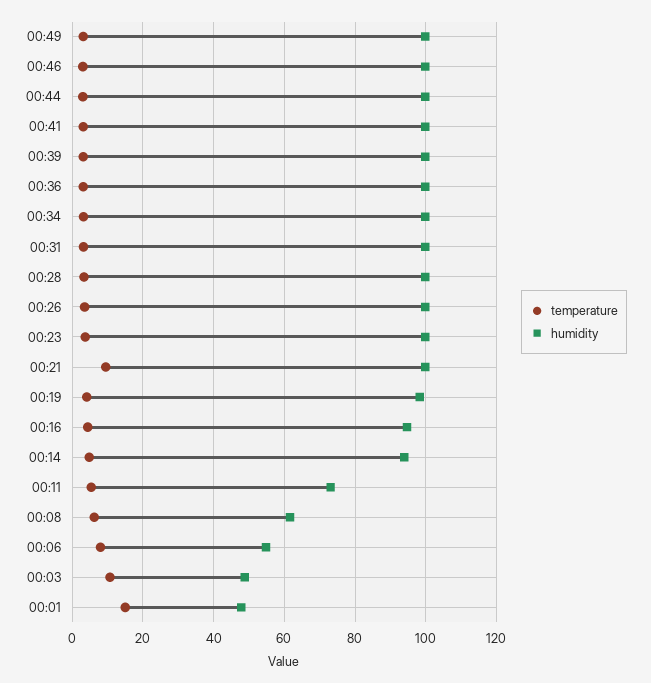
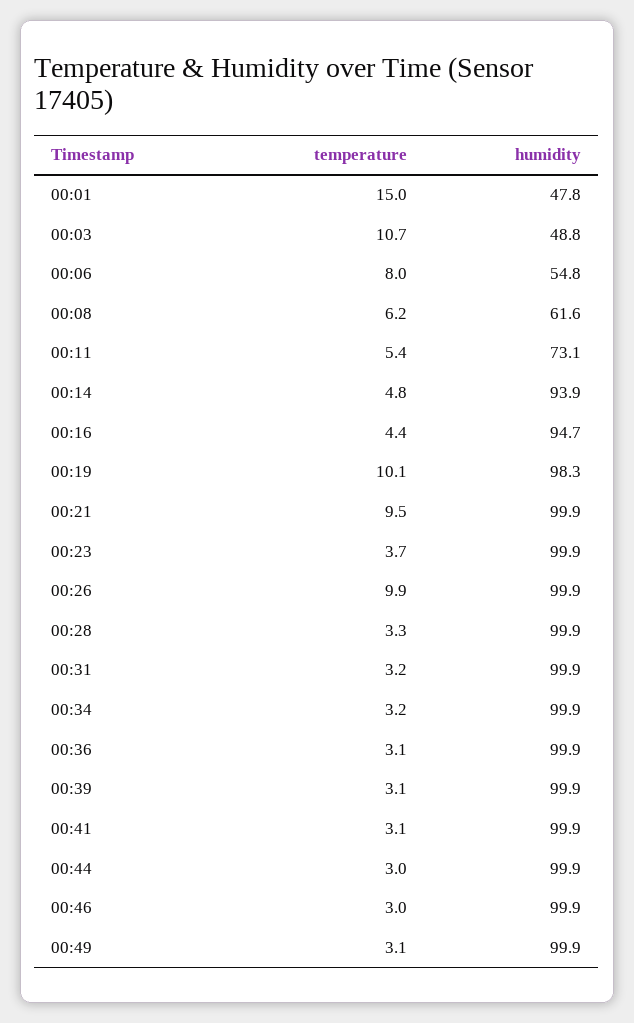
temperature, 00:26: 4 -> 9.9
temperature, 00:19: 4 -> 10.1

